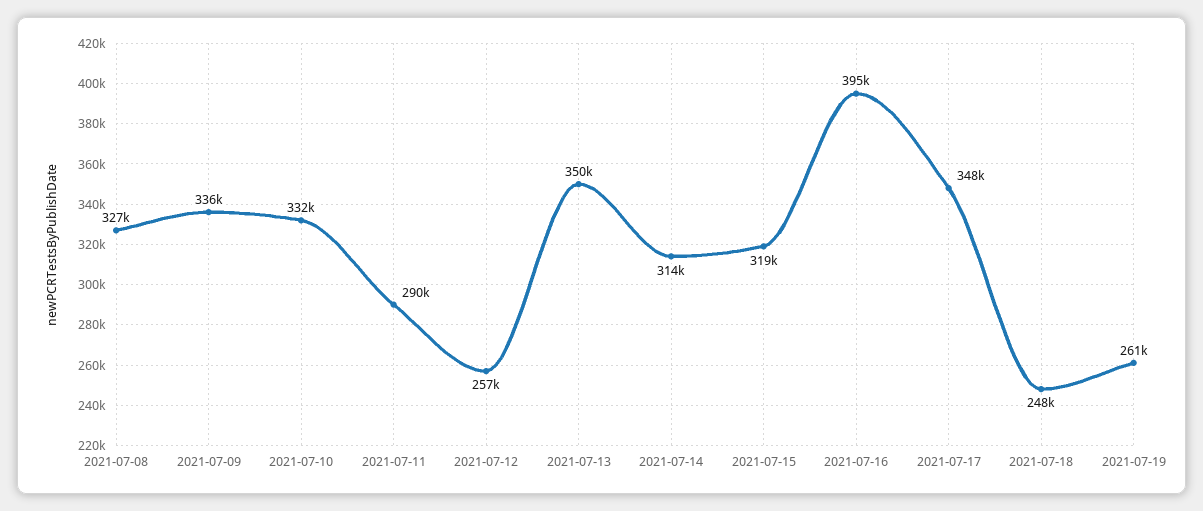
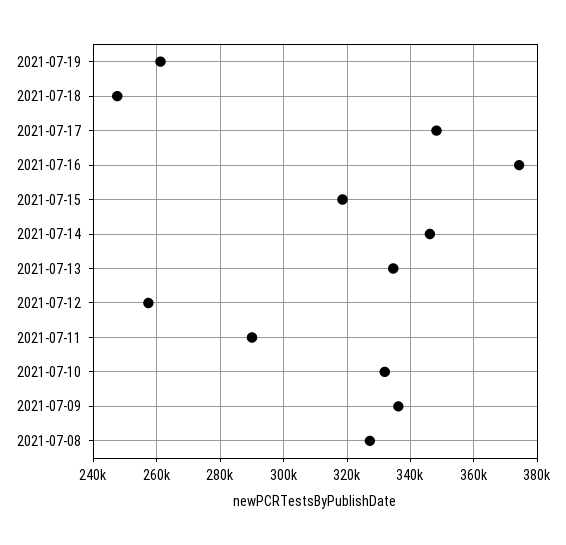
2021-07-13: 350000 -> 334000
2021-07-14: 314000 -> 346000
2021-07-16: 395000 -> 374000

